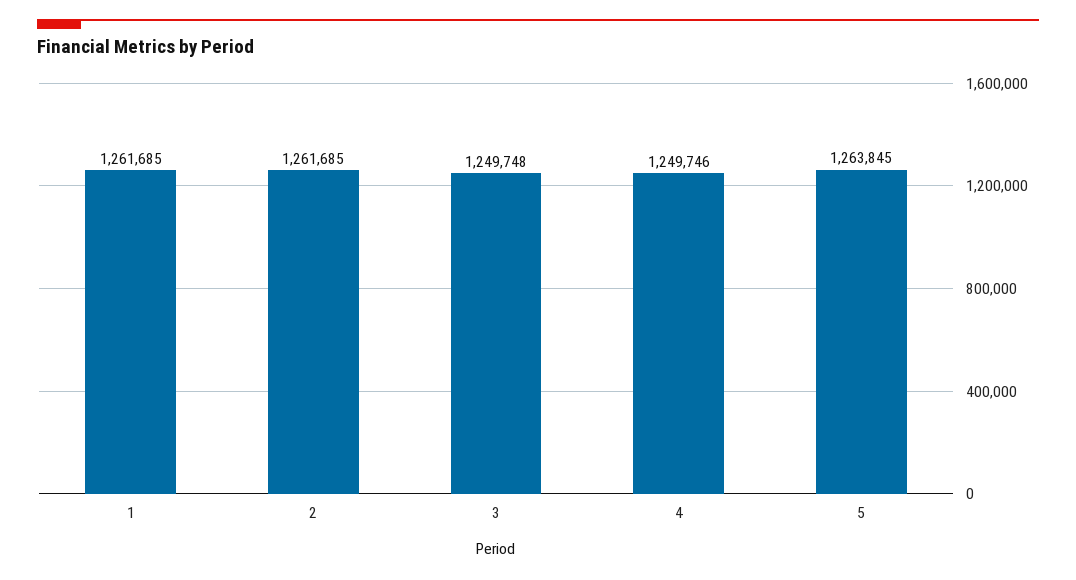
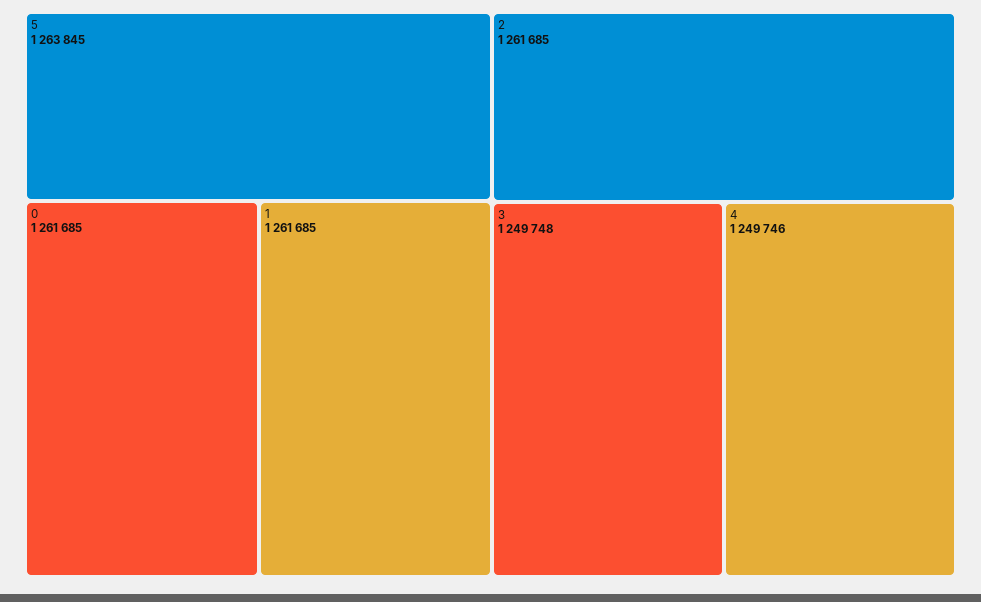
0: none -> 1261685

